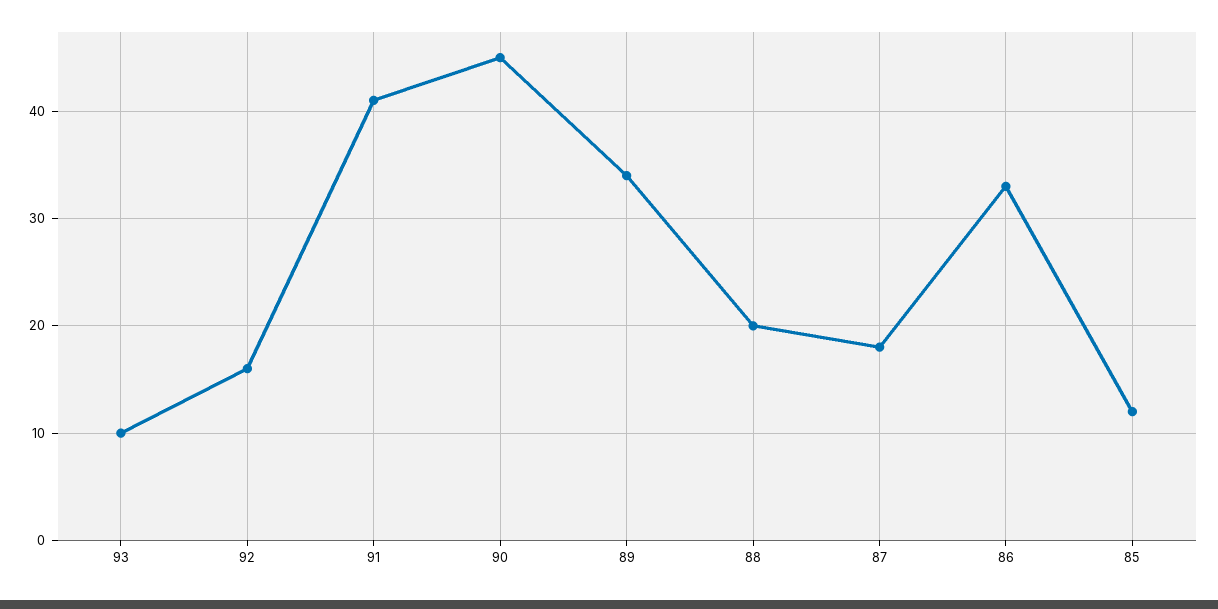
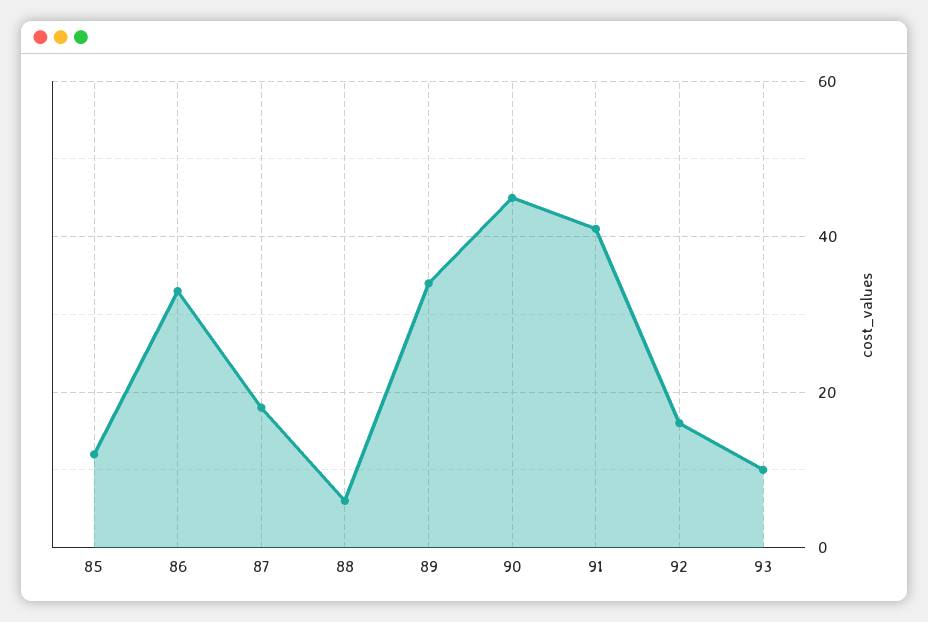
88: 20 -> 5

